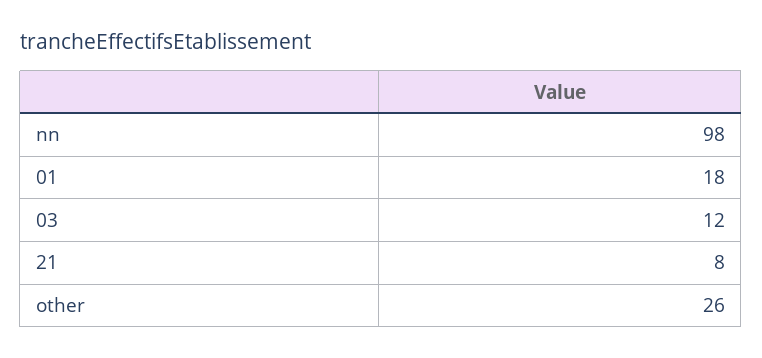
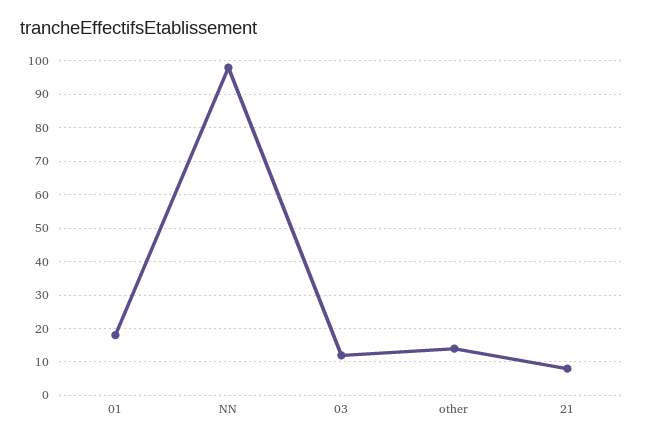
other: 26 -> 15

